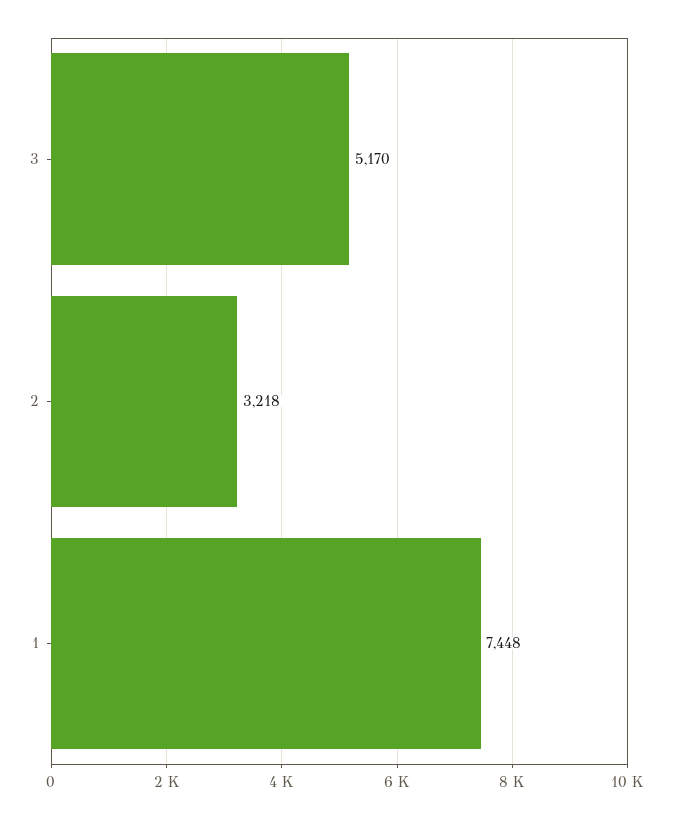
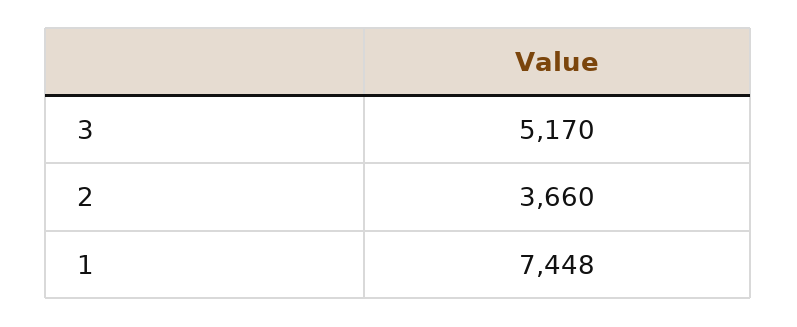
2: 3218 -> 3660

